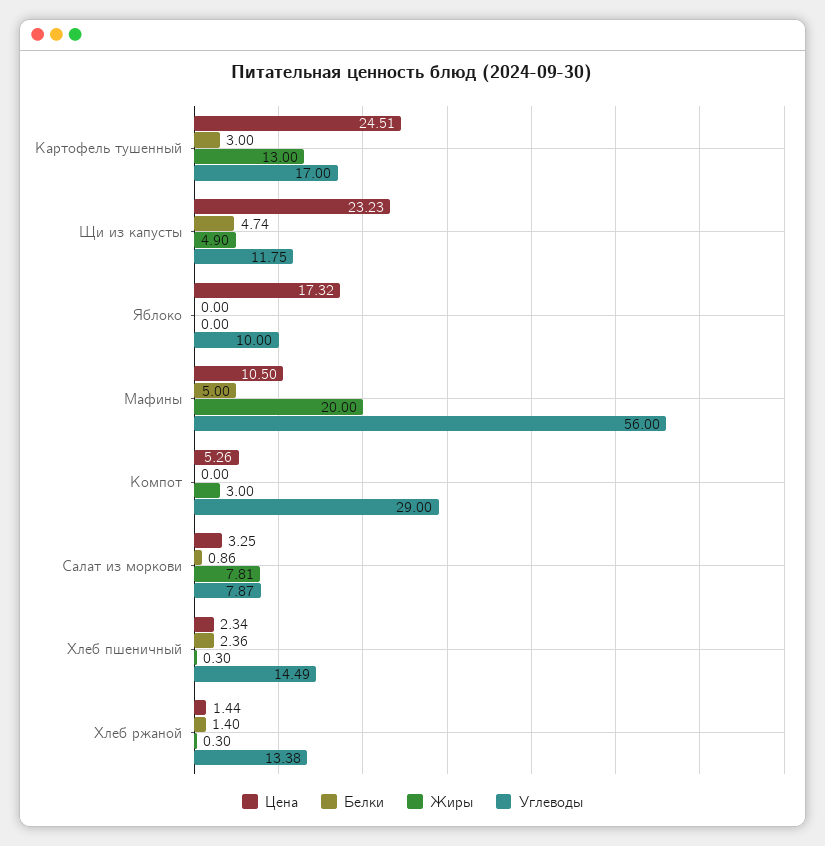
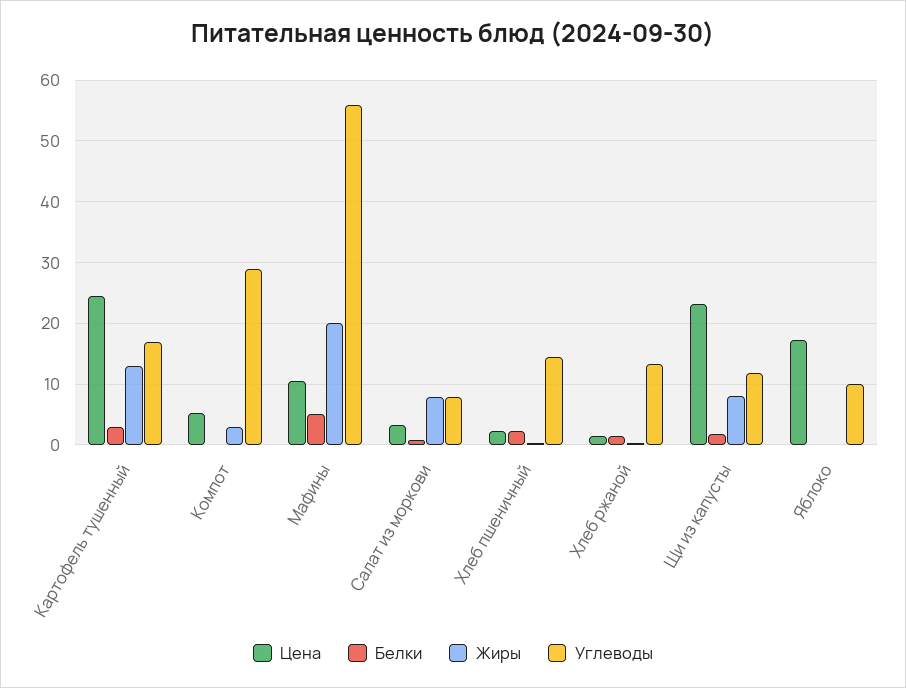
Белки, Щи из капусты: 4.74 -> 2
Жиры, Щи из капусты: 4.9 -> 8

